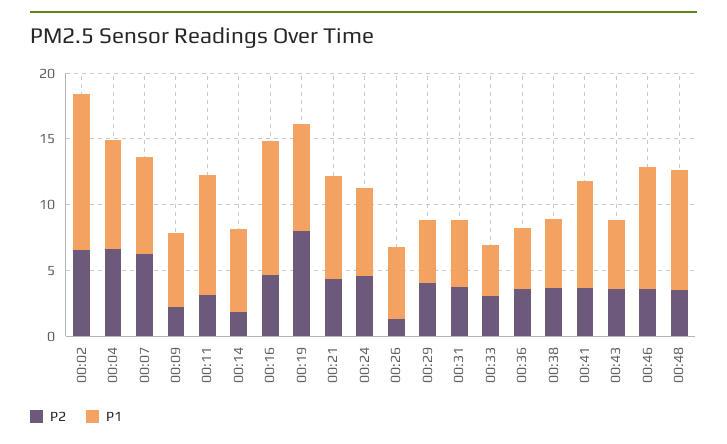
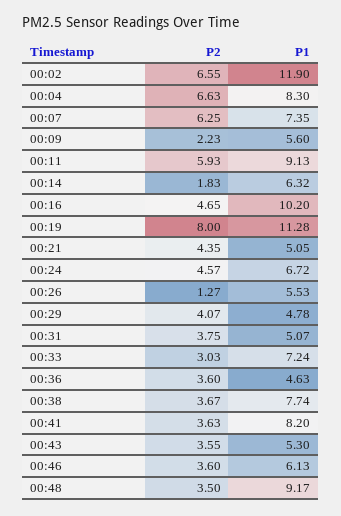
P2, 00:11: 3 -> 5.93
P1, 00:19: 8 -> 11.28
P1, 00:21: 8 -> 5.05
P1, 00:33: 4 -> 7.24
P1, 00:38: 5 -> 7.74
P1, 00:46: 9 -> 6.13

